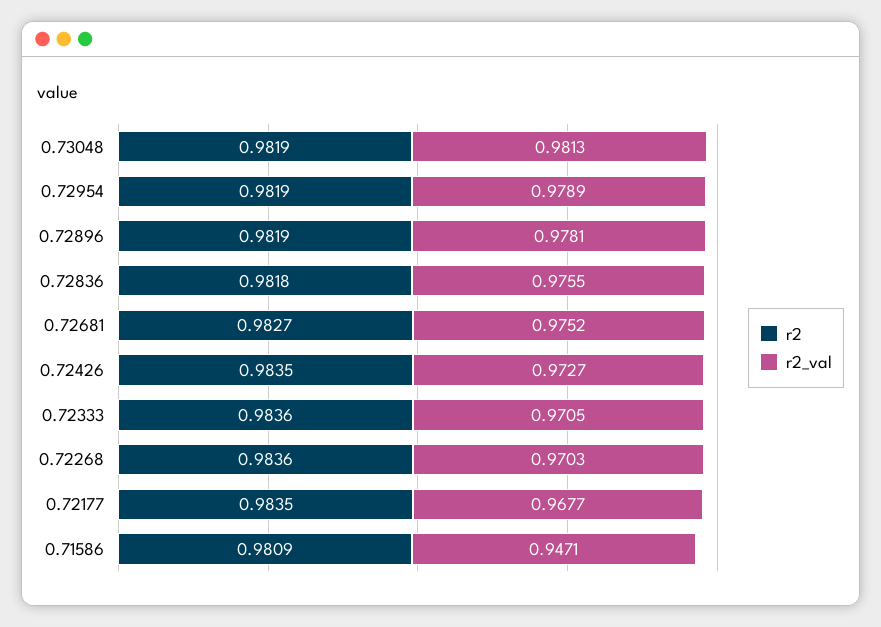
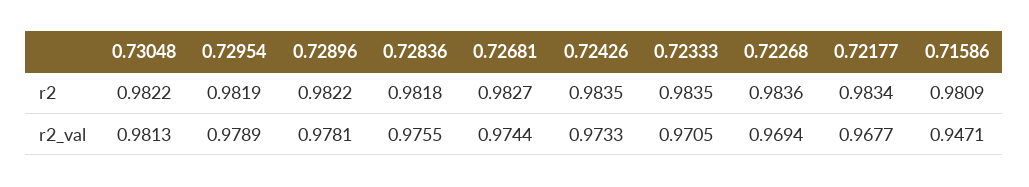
r2, 0.73048: 0.9819 -> 0.9822
r2, 0.72896: 0.9819 -> 0.9822
r2_val, 0.72681: 0.9752 -> 0.9744
r2_val, 0.72426: 0.9727 -> 0.9733
r2, 0.72333: 0.9836 -> 0.9835
r2_val, 0.72268: 0.9703 -> 0.9694
r2, 0.72177: 0.9835 -> 0.9834

